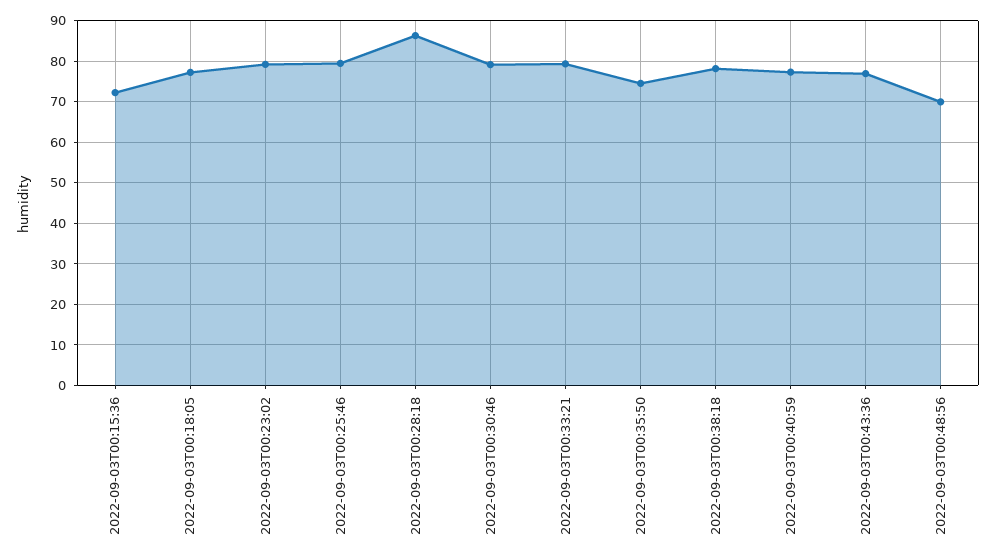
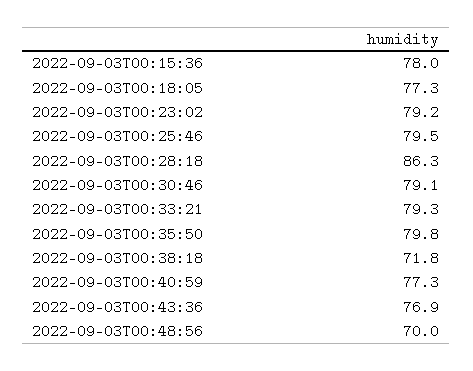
2022-09-03T00:15:36: 72 -> 78
2022-09-03T00:35:50: 74 -> 79.8
2022-09-03T00:38:18: 78 -> 71.8

